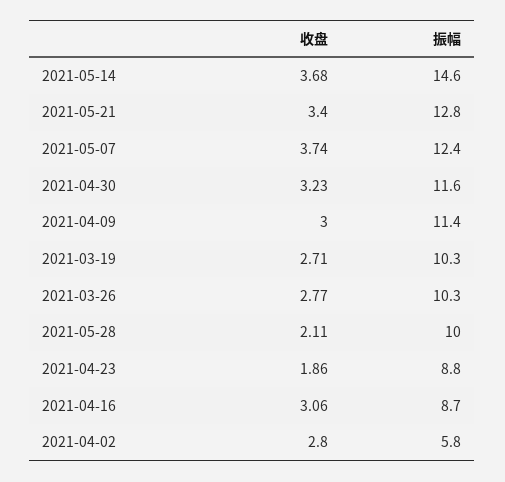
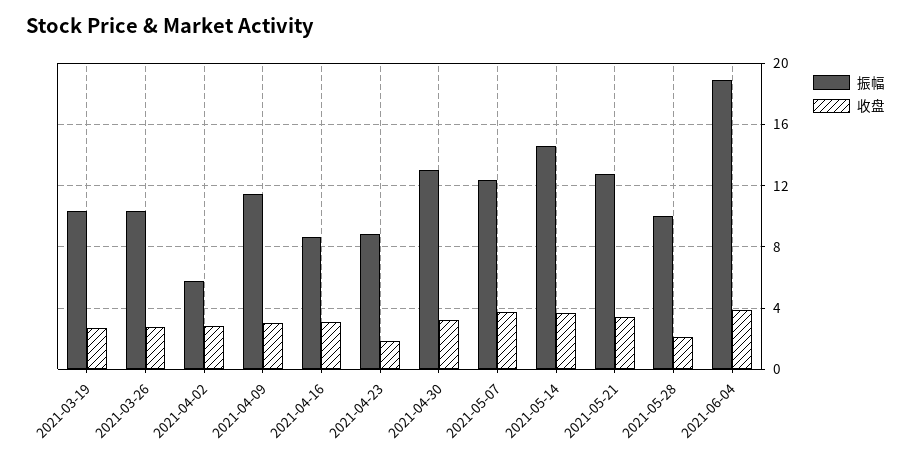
振幅, 2021-04-30: 11.6 -> 13
振幅, 2021-06-04: none -> 19
收盘, 2021-06-04: none -> 4

